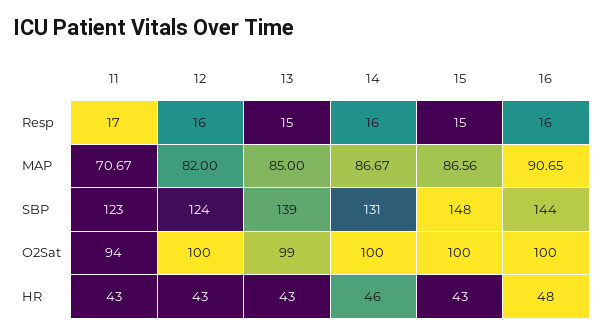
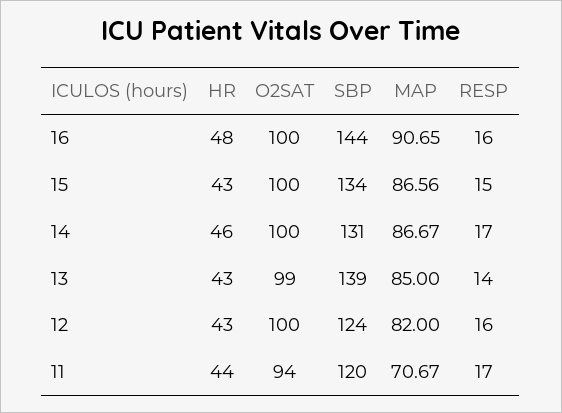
13, Resp: 15 -> 14
14, Resp: 16 -> 17
11, SBP: 123 -> 120
15, SBP: 148 -> 134
11, HR: 43 -> 44

